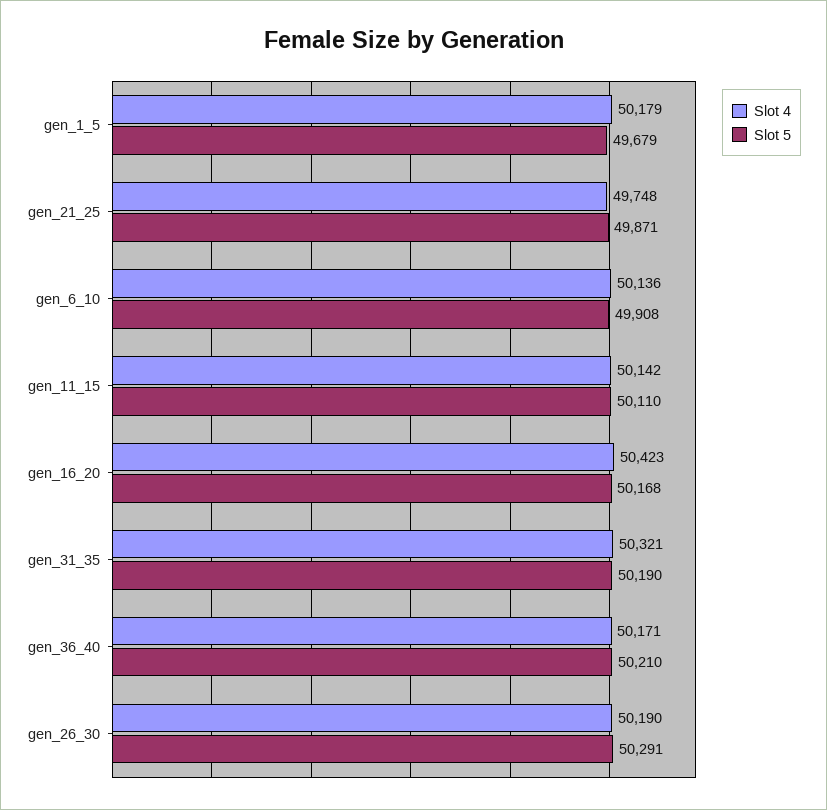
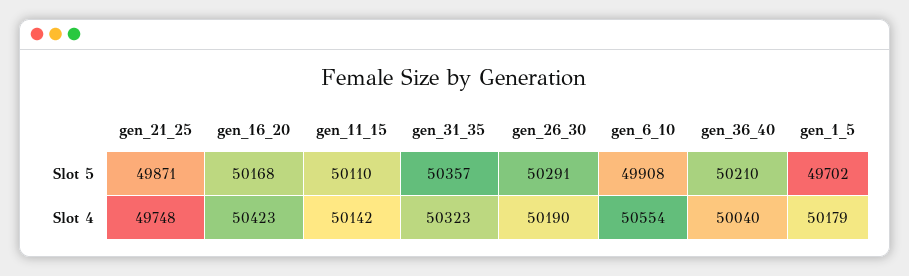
Slot 5, gen_1_5: 49679 -> 49702
Slot 4, gen_6_10: 50136 -> 50554
Slot 4, gen_31_35: 50321 -> 50323
Slot 5, gen_31_35: 50190 -> 50357
Slot 4, gen_36_40: 50171 -> 50040

